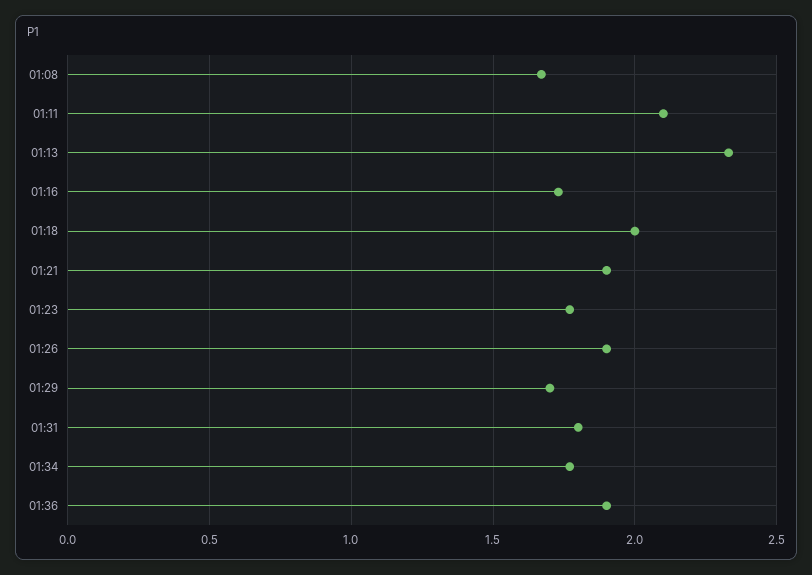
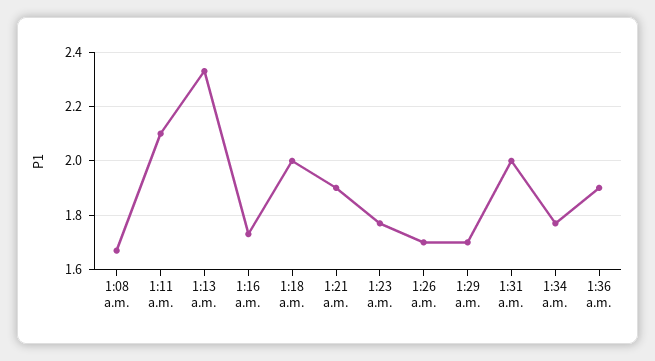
01:26: 1.9 -> 1.7
01:31: 1.8 -> 2

